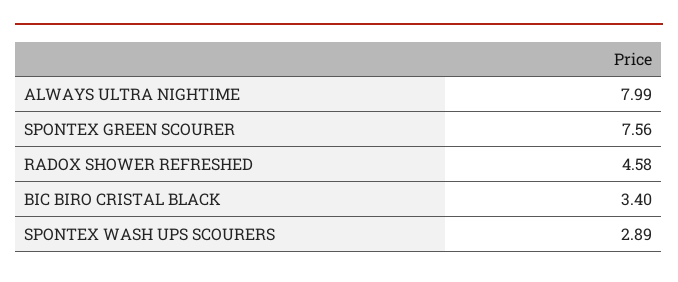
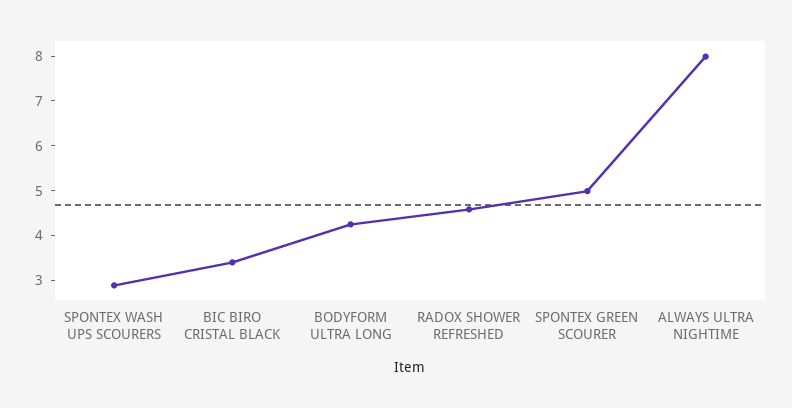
SPONTEX GREEN SCOURER: 7.56 -> 5
BODYFORM ULTRA LONG: none -> 4.2

